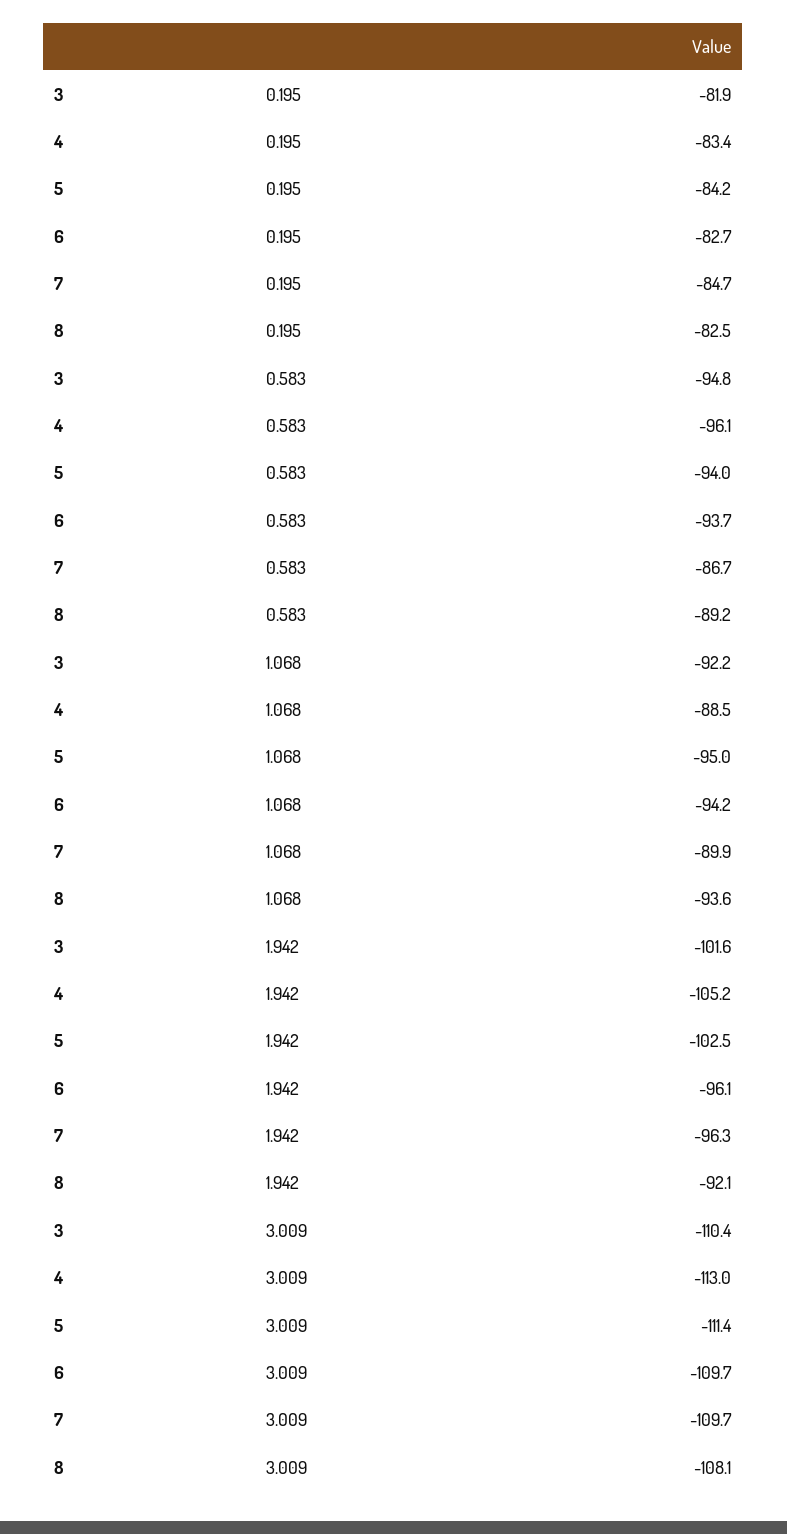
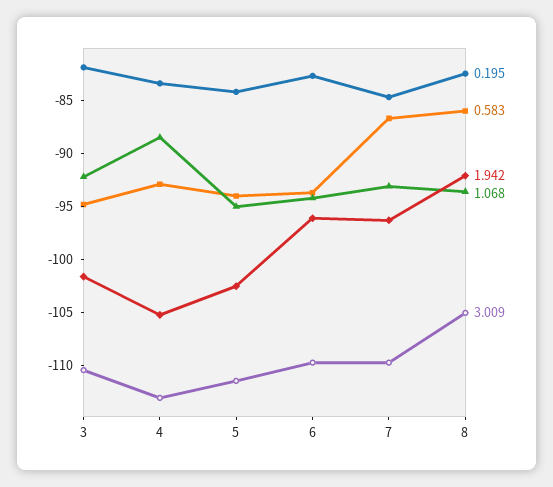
0.583, 4: -96.1 -> -93
0.583, 8: -89.2 -> -86
1.068, 7: -89.9 -> -93
3.009, 8: -108.1 -> -105

